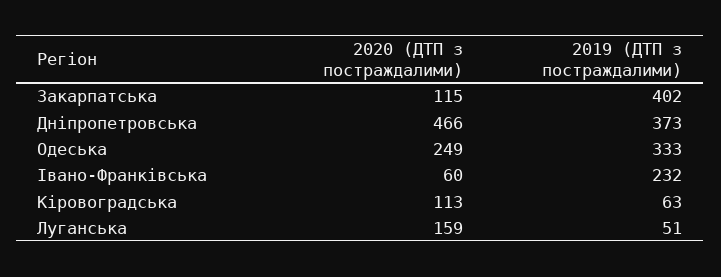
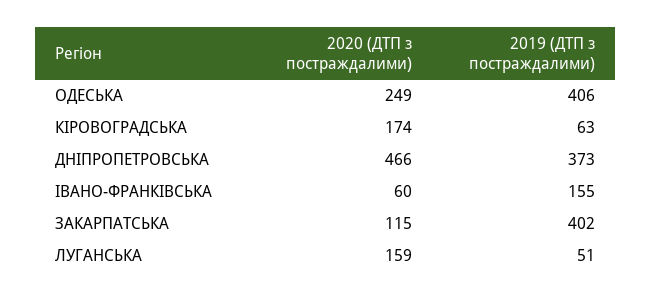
2019 (ДТП з постраждалими), Одеська: 333 -> 406
2019 (ДТП з постраждалими), Івано-Франківська: 232 -> 155
2020 (ДТП з постраждалими), Кіровоградська: 113 -> 174

